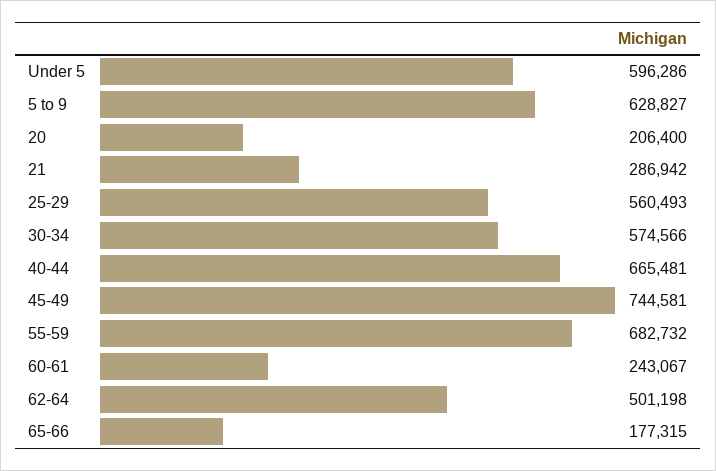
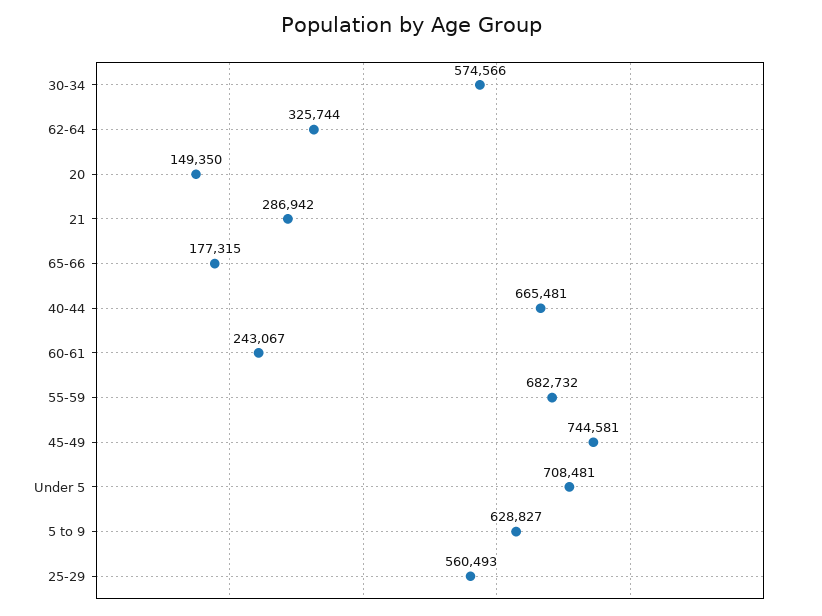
Under 5: 596286 -> 708481
20: 206400 -> 149350
62-64: 501198 -> 325744

